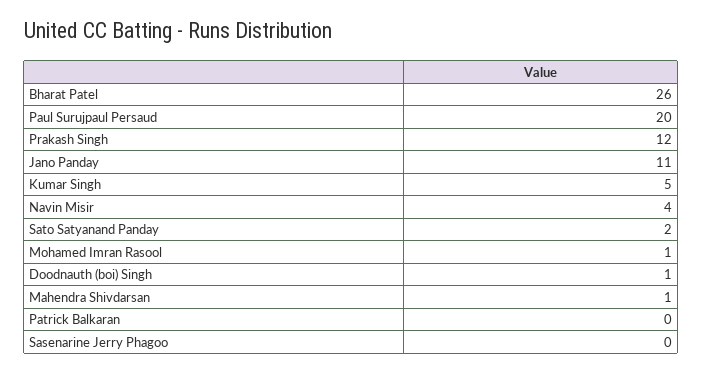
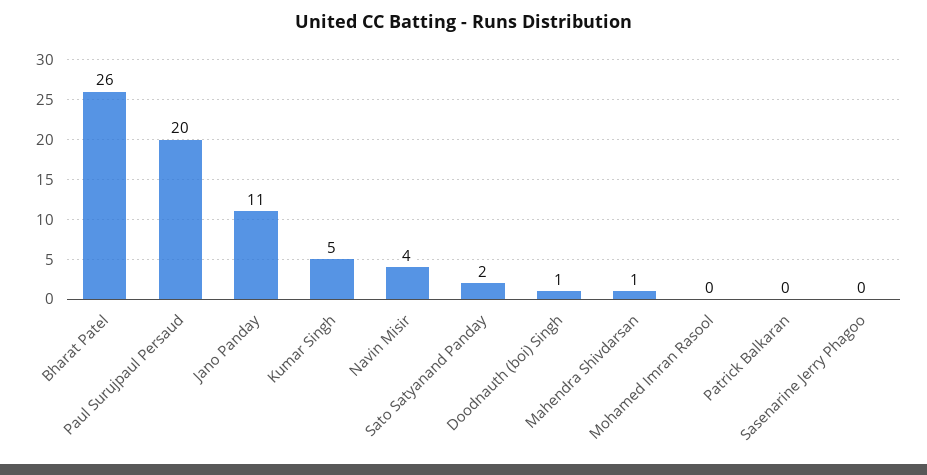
Prakash Singh: 12 -> none
Mohamed Imran Rasool: 1 -> 0

